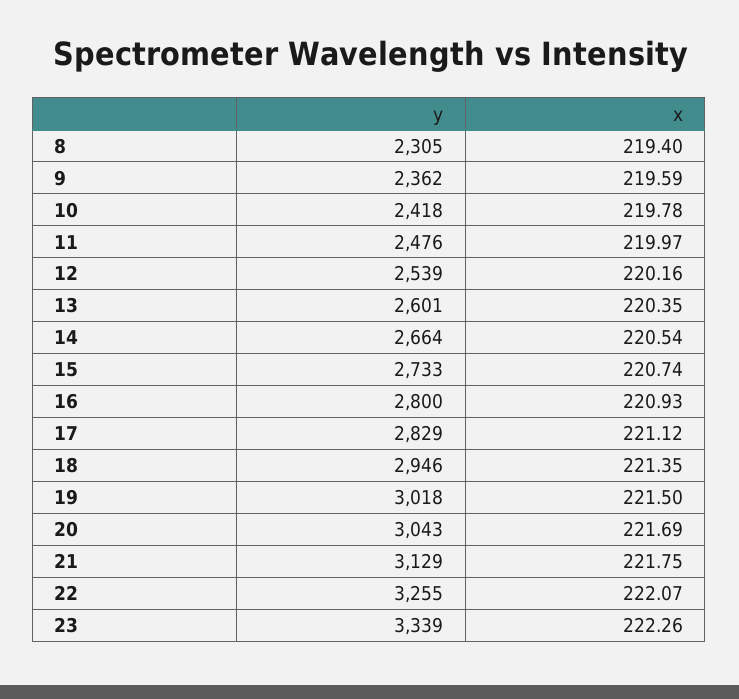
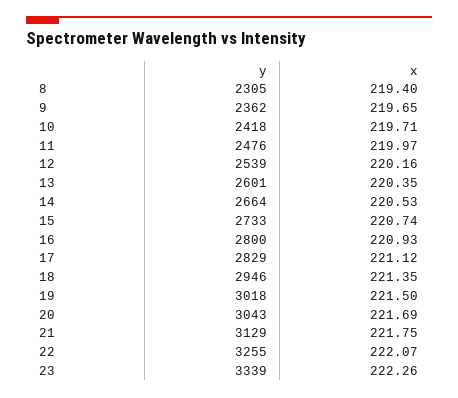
x, 9: 219.59 -> 219.65
x, 10: 219.78 -> 219.71
x, 14: 220.54 -> 220.53

